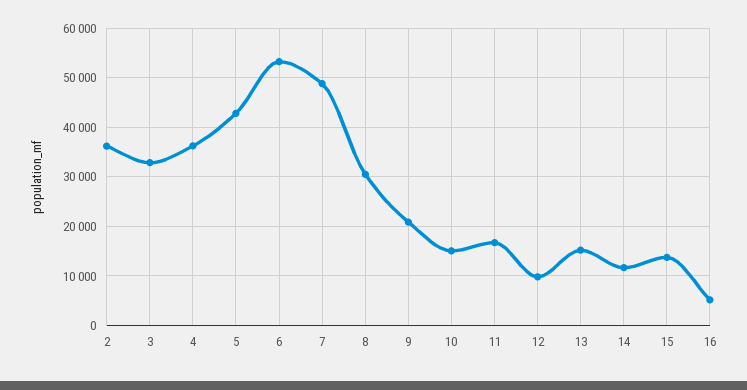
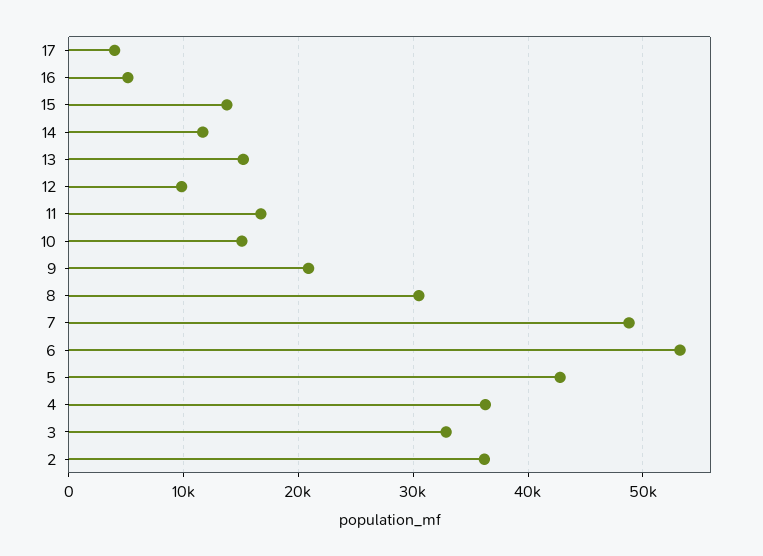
17: none -> 4000

